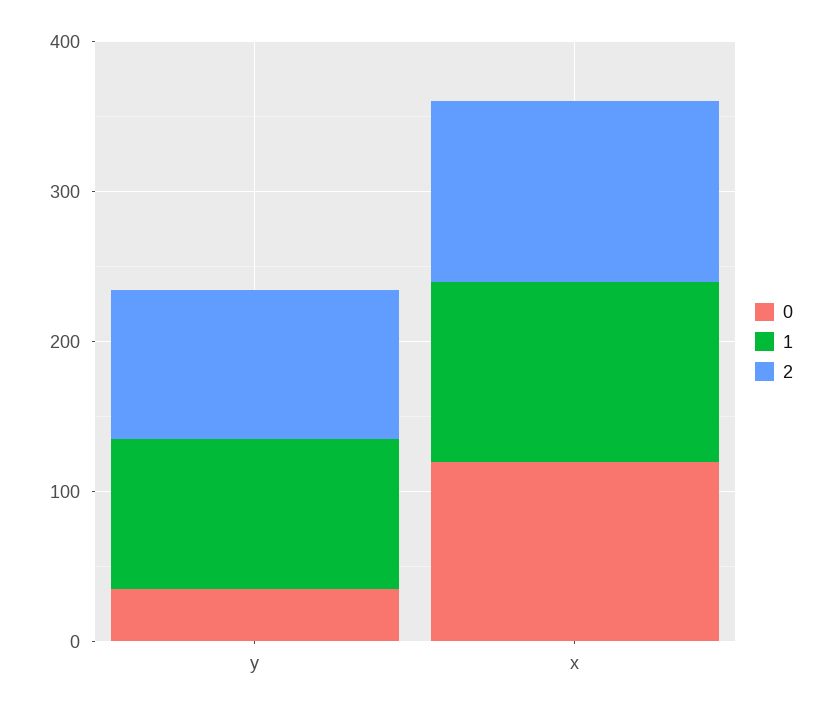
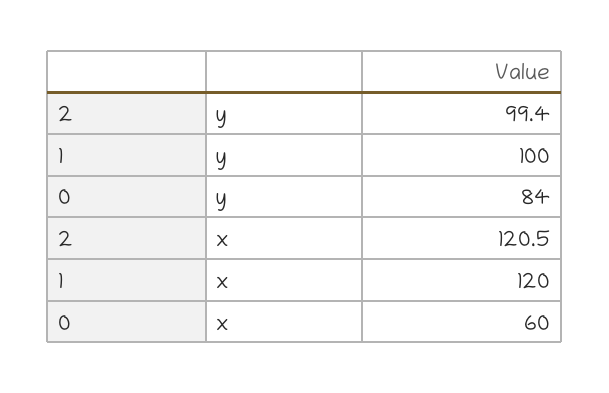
0, y: 40 -> 84
0, x: 120 -> 60

